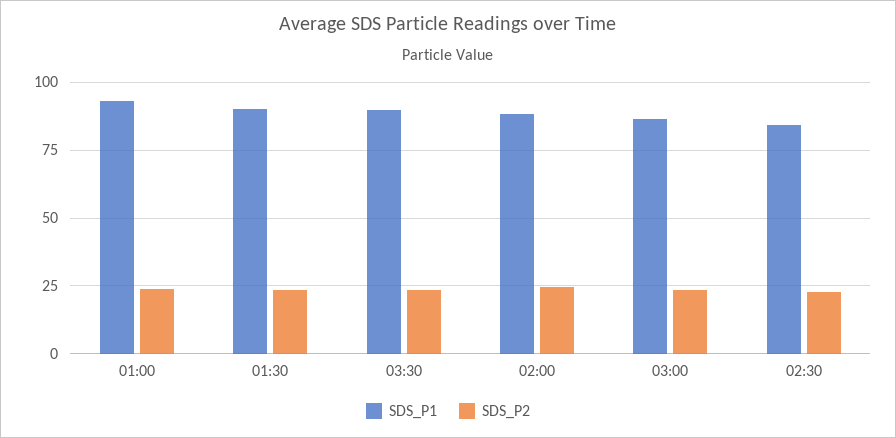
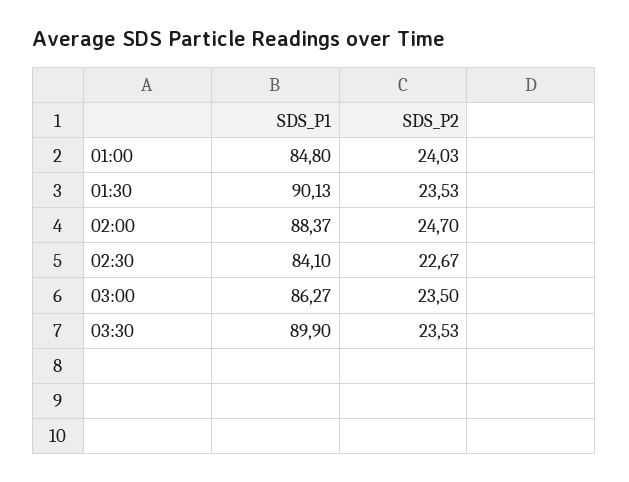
SDS_P1, 01:00: 92.5 -> 84.8

